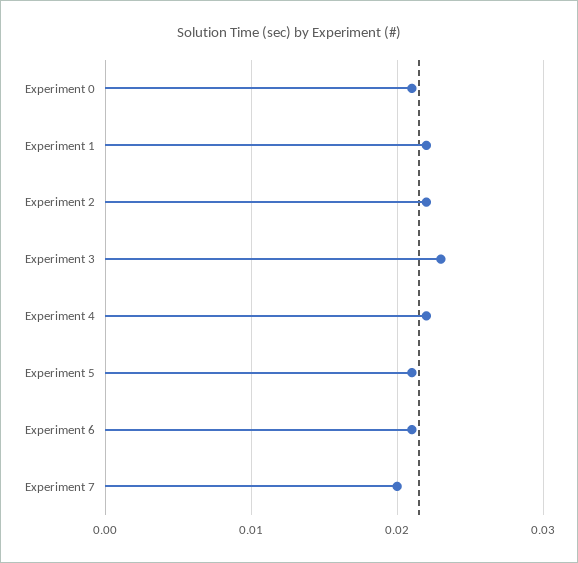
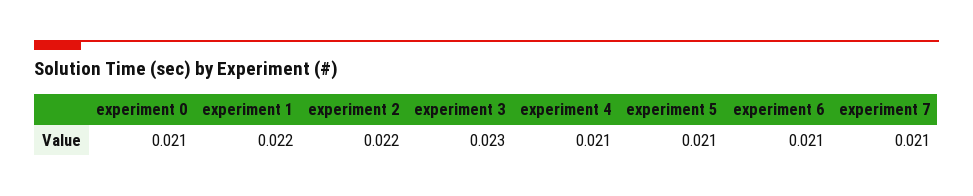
Experiment 4: 0.022 -> 0.021
Experiment 7: 0.02 -> 0.021

